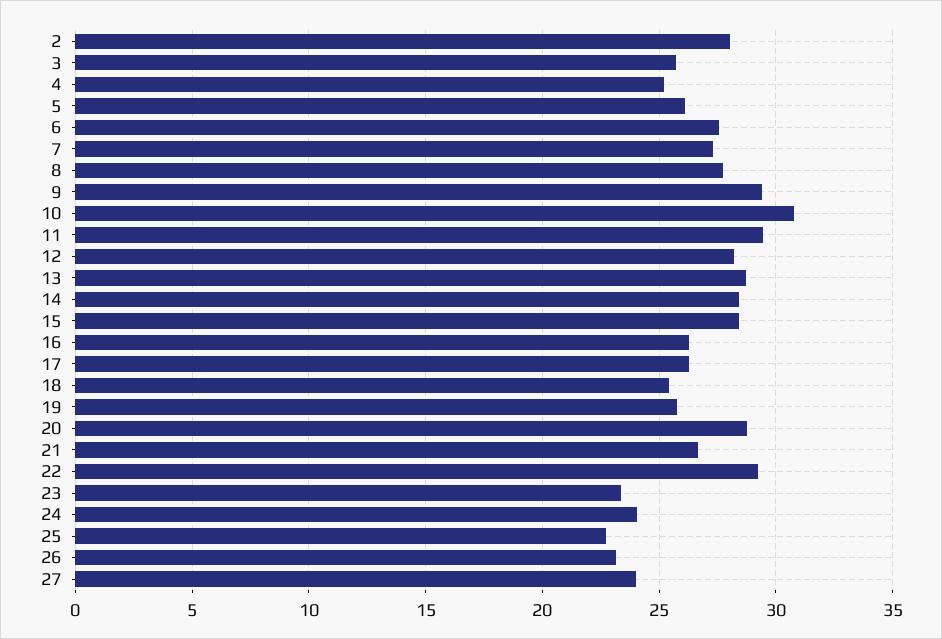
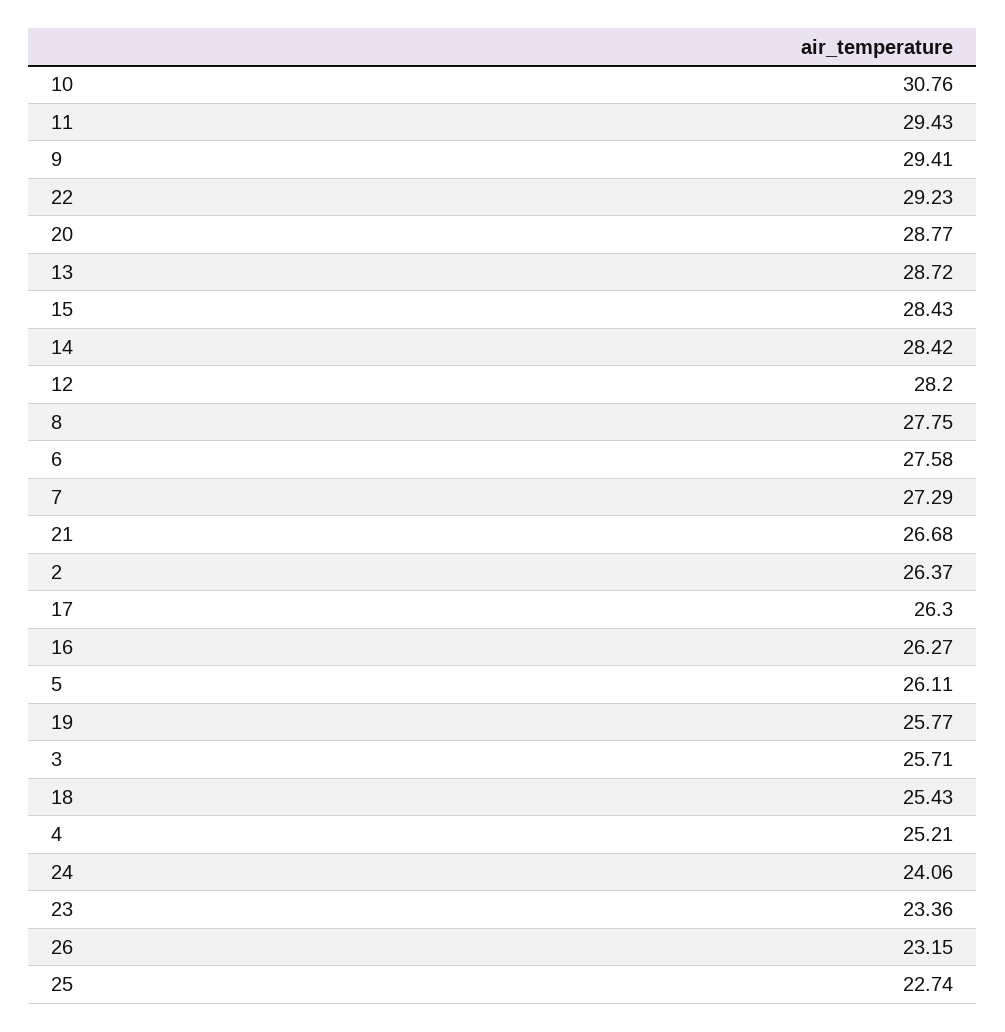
2: 28 -> 26.37
27: 24 -> none

